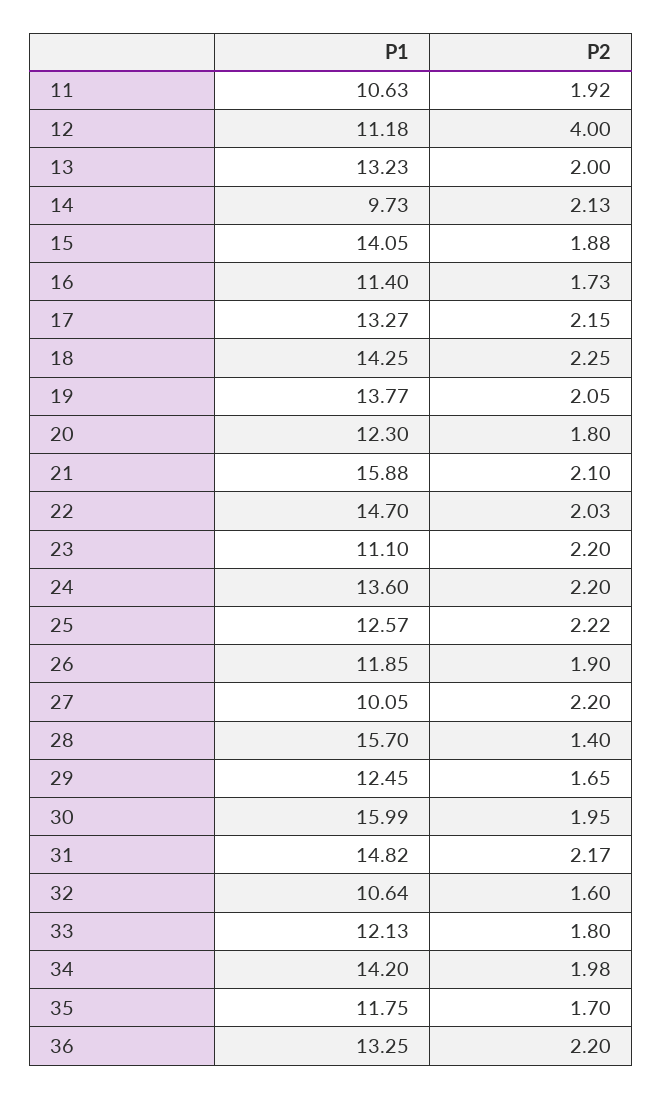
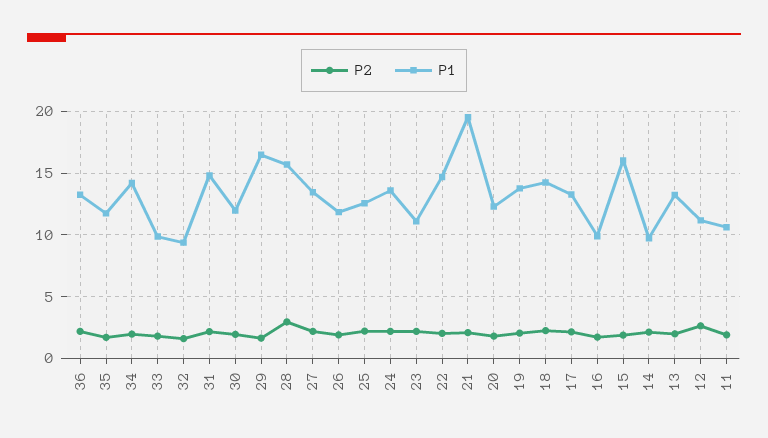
P2, 12: 4 -> 2.5
P1, 15: 14.05 -> 16
P1, 16: 11.4 -> 10
P1, 21: 15.88 -> 19.5
P1, 27: 10.05 -> 13.5
P2, 28: 1.4 -> 3
P1, 29: 12.45 -> 16.5
P1, 30: 15.99 -> 12
P1, 32: 10.64 -> 9.5
P1, 33: 12.13 -> 10

